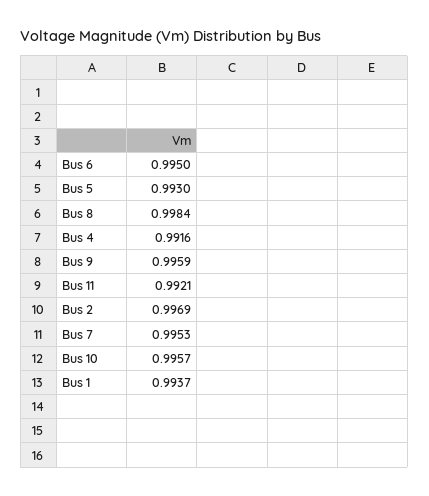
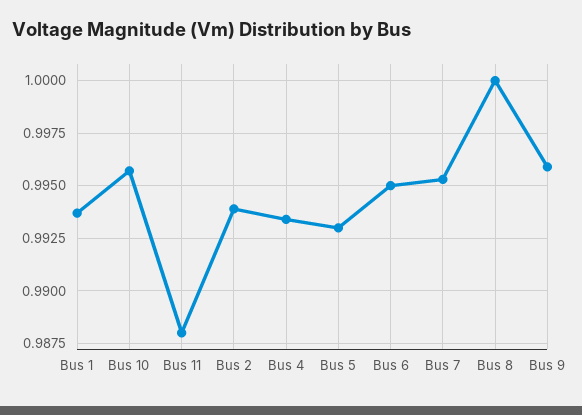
Bus 8: 0.9984 -> 1
Bus 4: 0.9916 -> 0.9935
Bus 11: 0.9921 -> 0.988
Bus 2: 0.9969 -> 0.994

